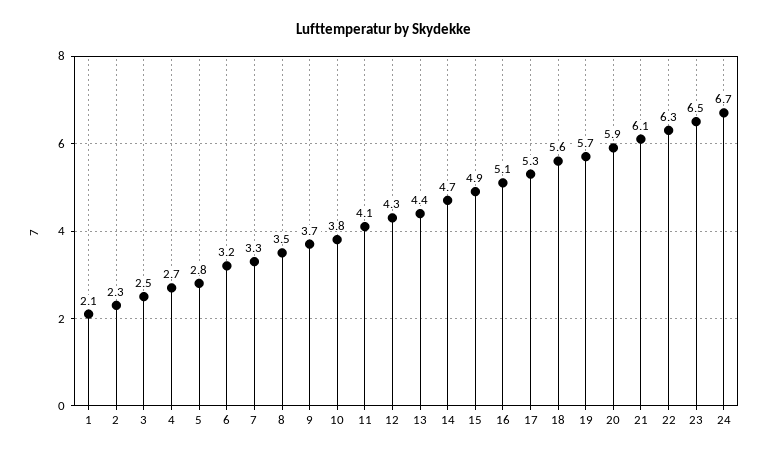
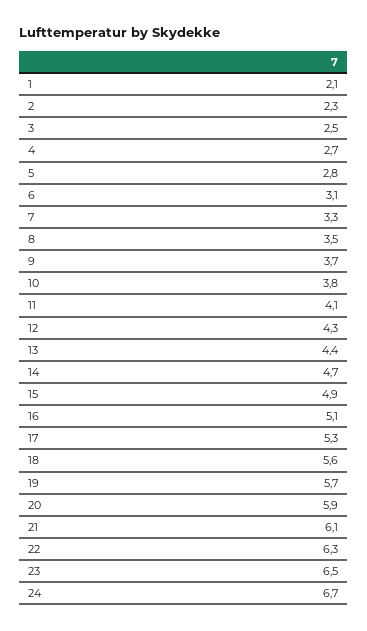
6: 3.2 -> 3.1

